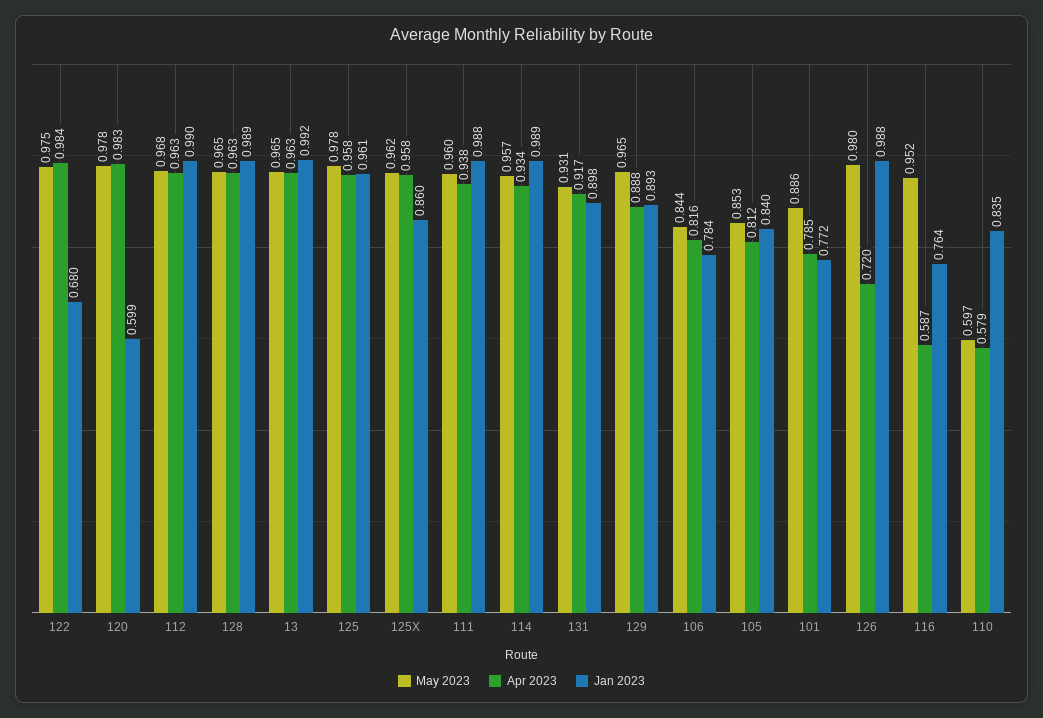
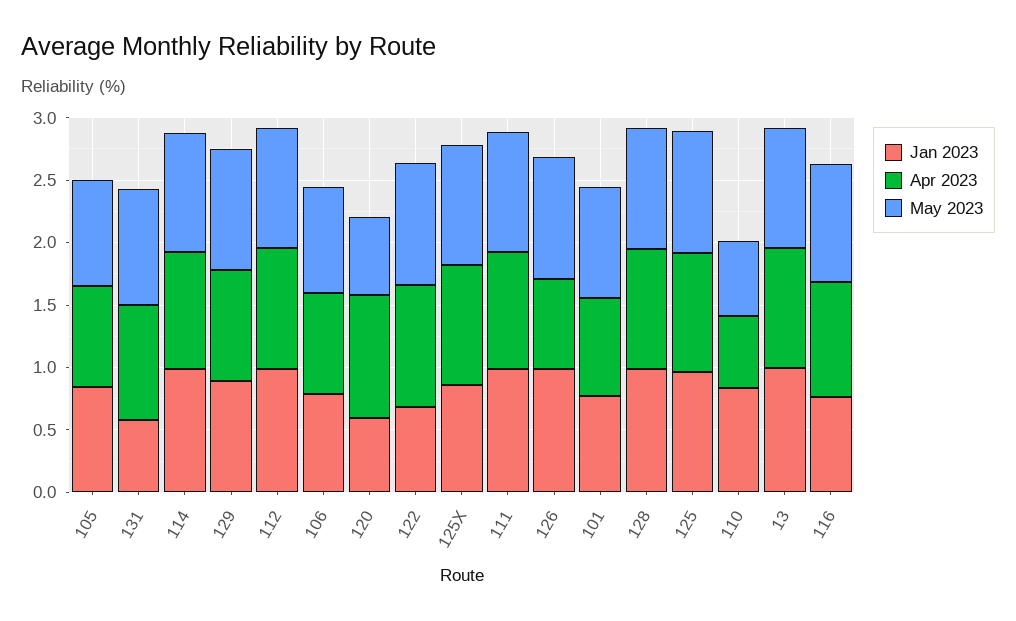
May 2023, 120: 0.978 -> 0.6
Jan 2023, 131: 0.898 -> 0.6
Apr 2023, 116: 0.587 -> 0.9

